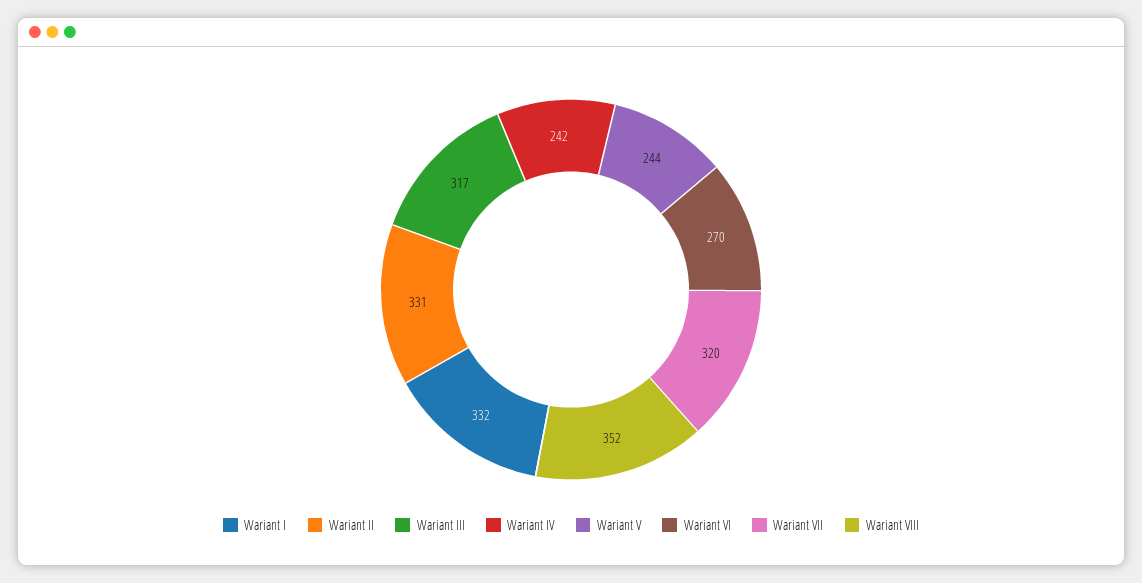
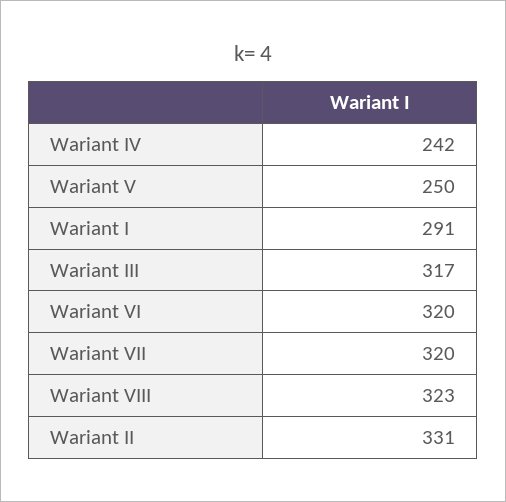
Wariant I: 332 -> 291
Wariant V: 244 -> 250
Wariant VI: 270 -> 320
Wariant VIII: 352 -> 323

